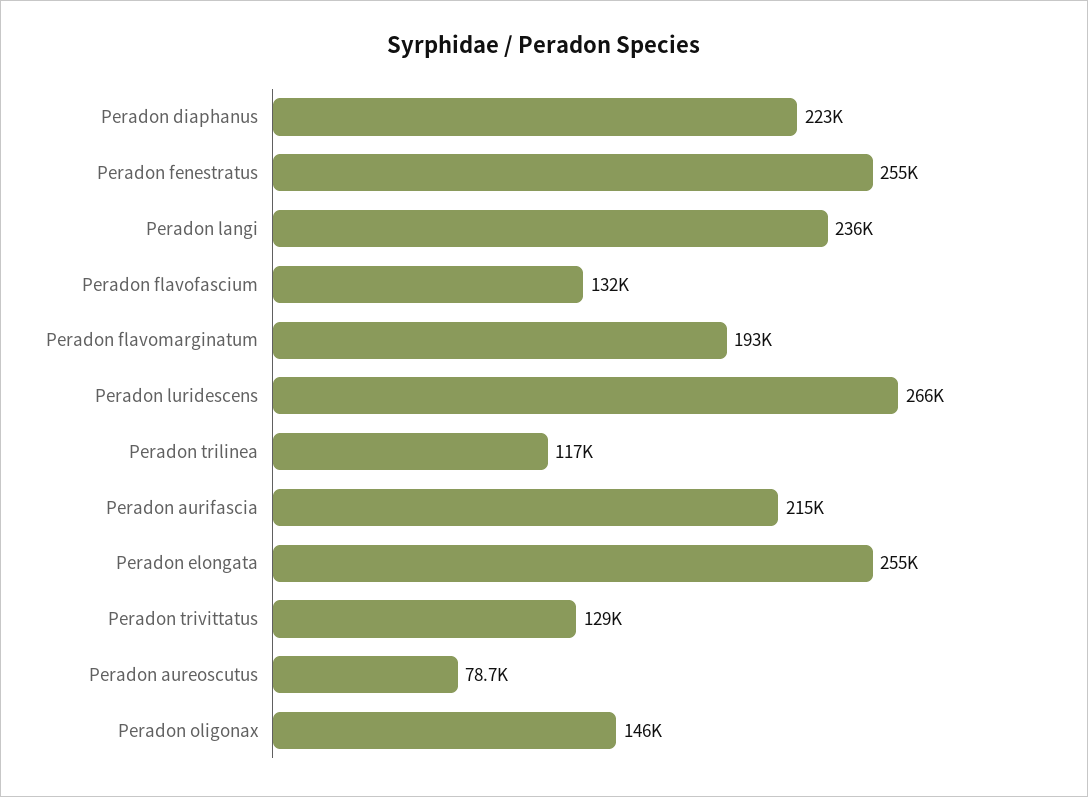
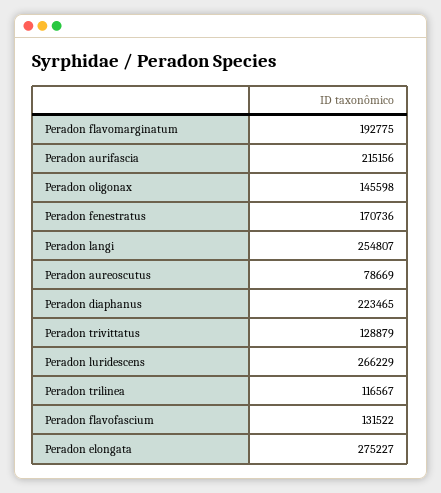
Peradon fenestratus: 255000 -> 170736
Peradon langi: 236000 -> 254807
Peradon elongata: 255000 -> 275227

